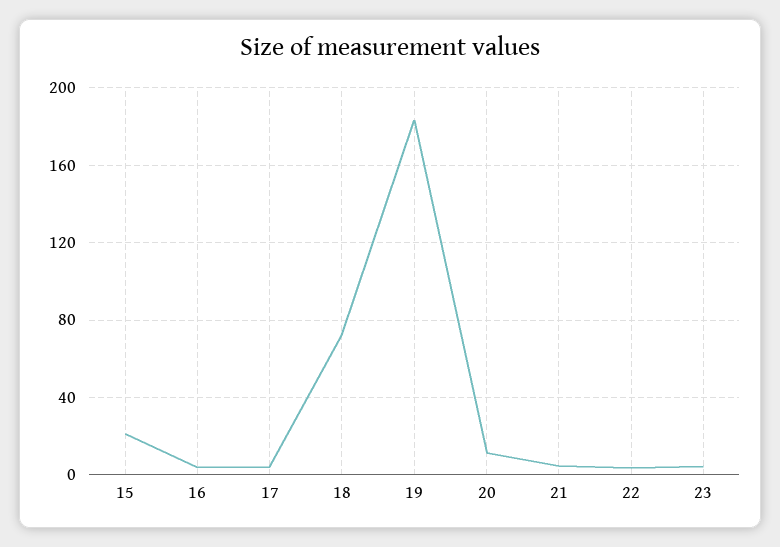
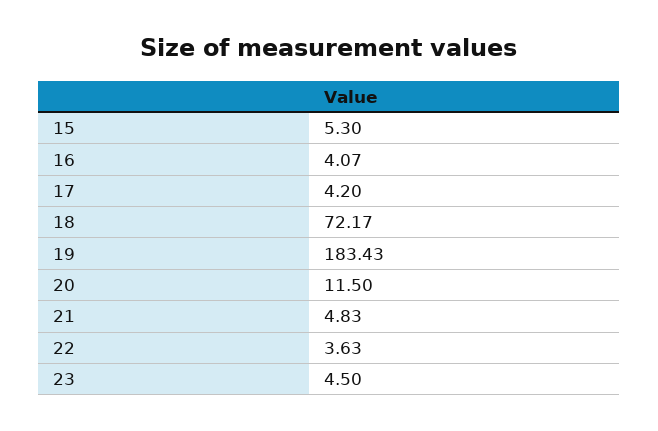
15: 20 -> 5.3

